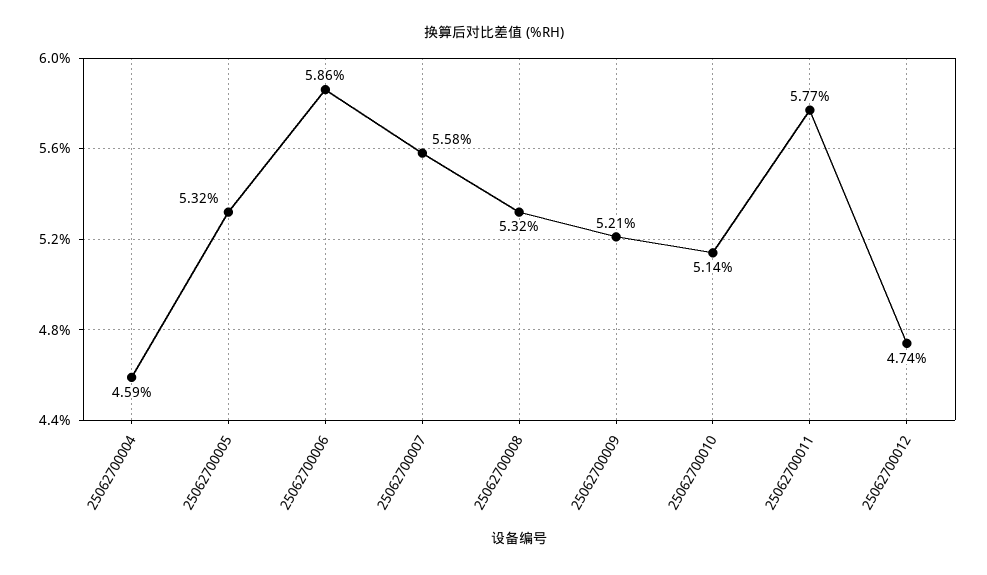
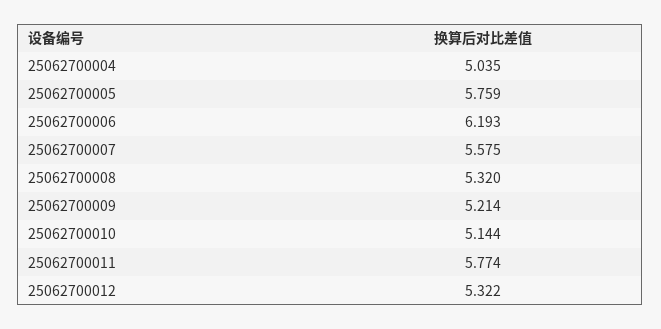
25062700004: 4.59 -> 5.035
25062700005: 5.32 -> 5.759
25062700006: 5.86 -> 6.193
25062700012: 4.74 -> 5.322

